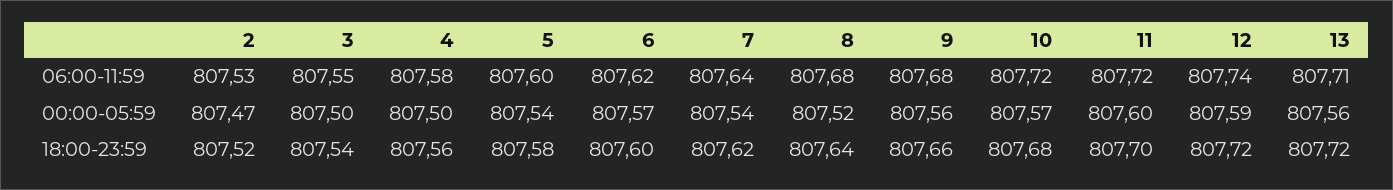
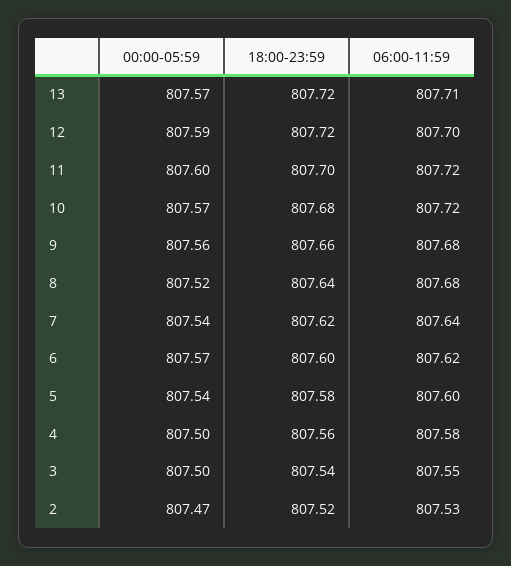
12, 06:00-11:59: 807.74 -> 807.7
13, 00:00-05:59: 807.56 -> 807.57

